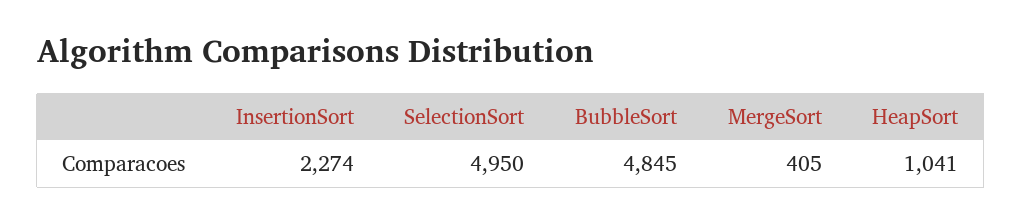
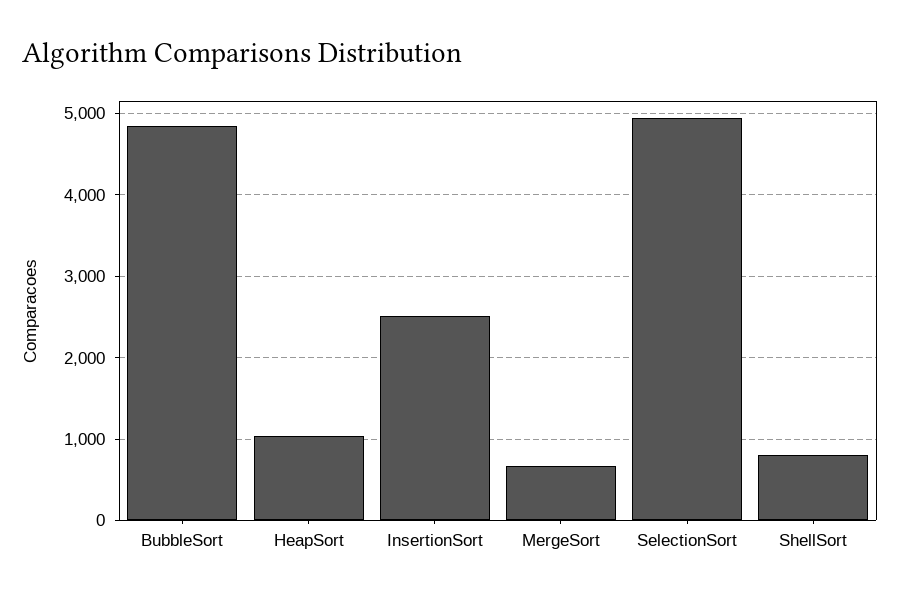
InsertionSort: 2274 -> 2500
MergeSort: 405 -> 700
ShellSort: none -> 800

